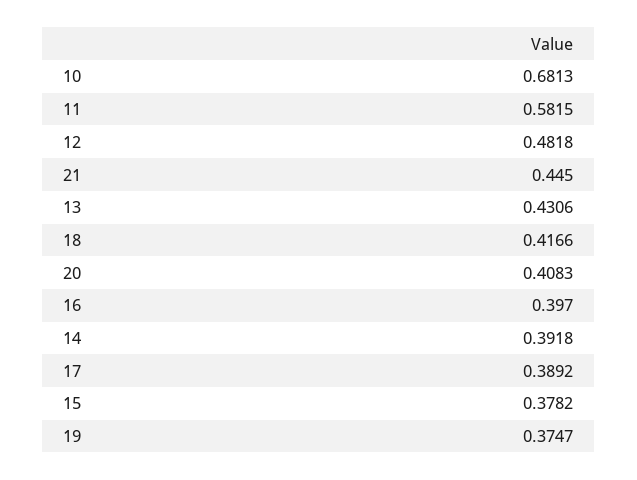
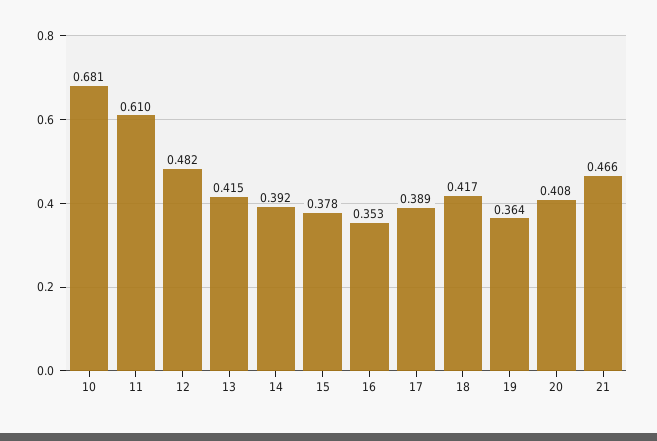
11: 0.5815 -> 0.61
21: 0.445 -> 0.466
13: 0.4306 -> 0.415
16: 0.397 -> 0.353
19: 0.3747 -> 0.364

